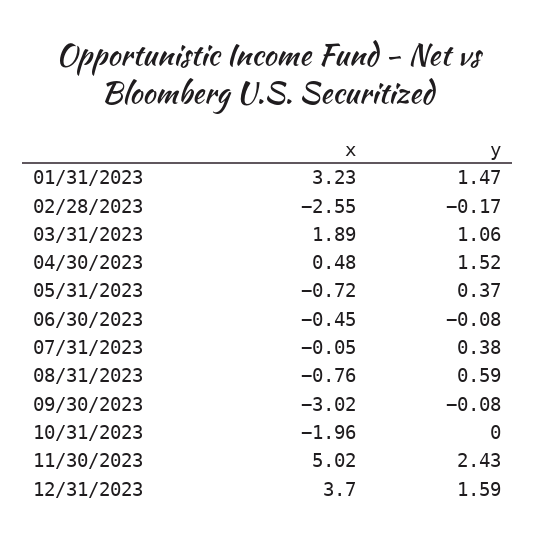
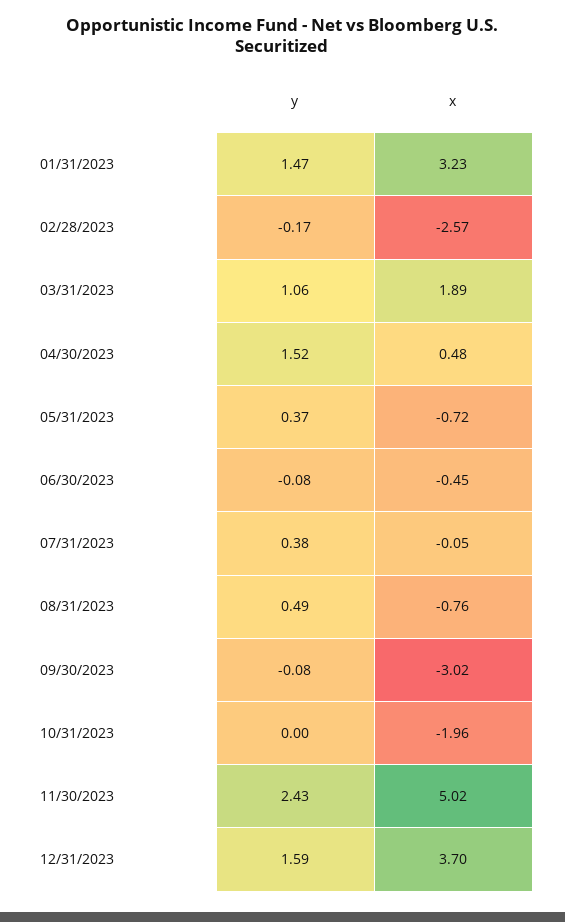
x, 02/28/2023: -2.55 -> -2.57
y, 08/31/2023: 0.59 -> 0.49

